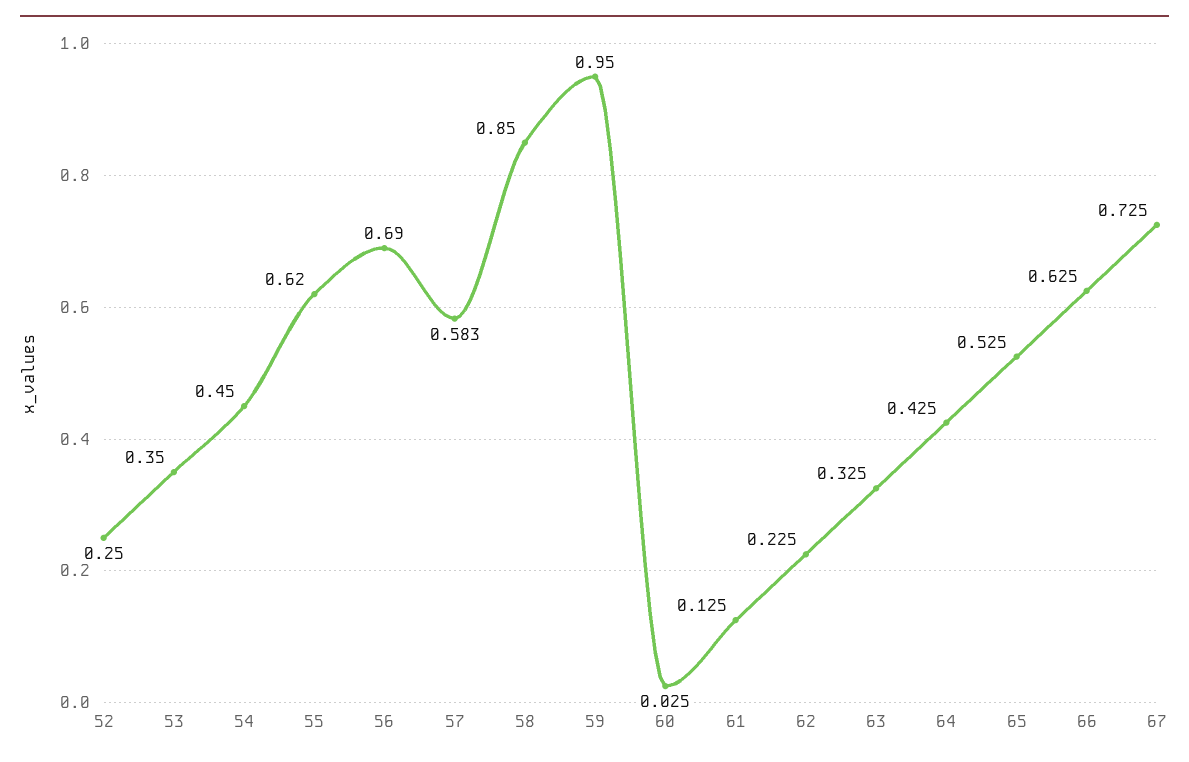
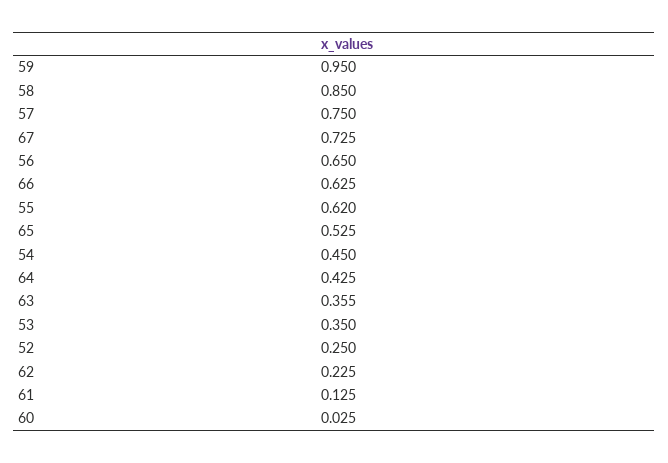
56: 0.69 -> 0.65
57: 0.583 -> 0.75
63: 0.325 -> 0.355

